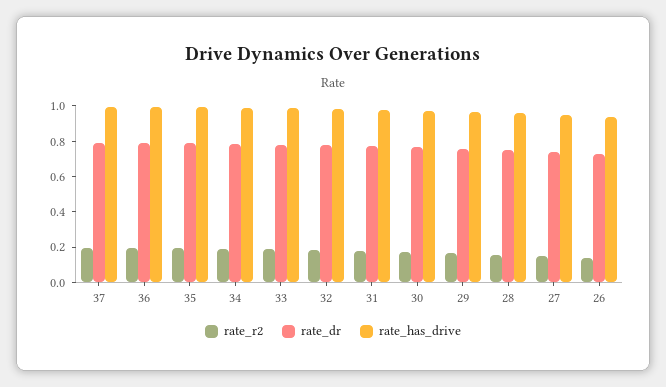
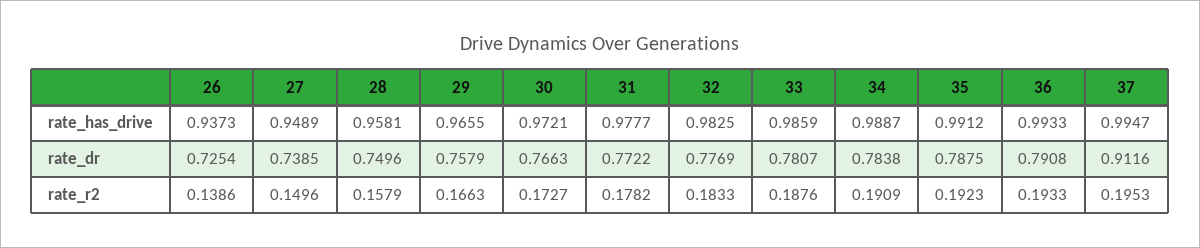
rate_dr, 37: 0.8 -> 0.9116

